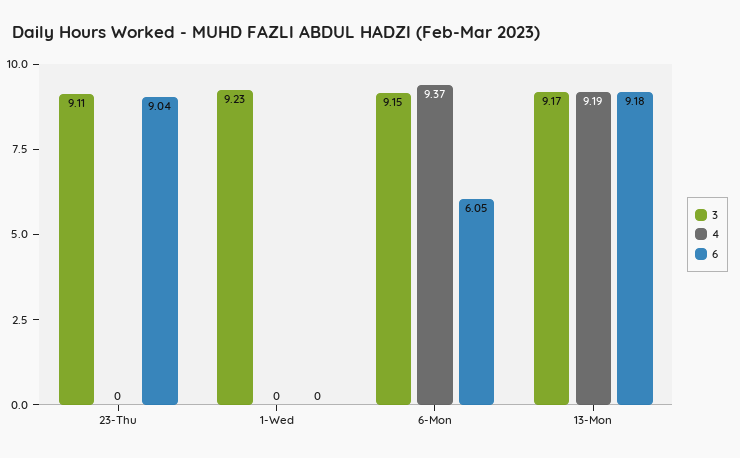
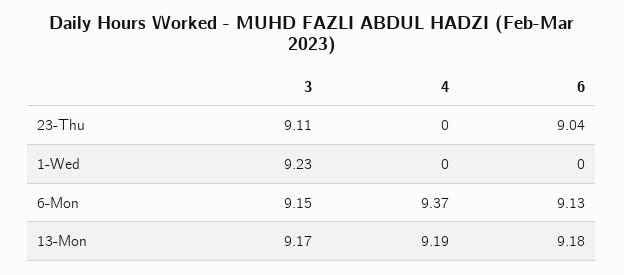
6, 6-Mon: 6.05 -> 9.13

